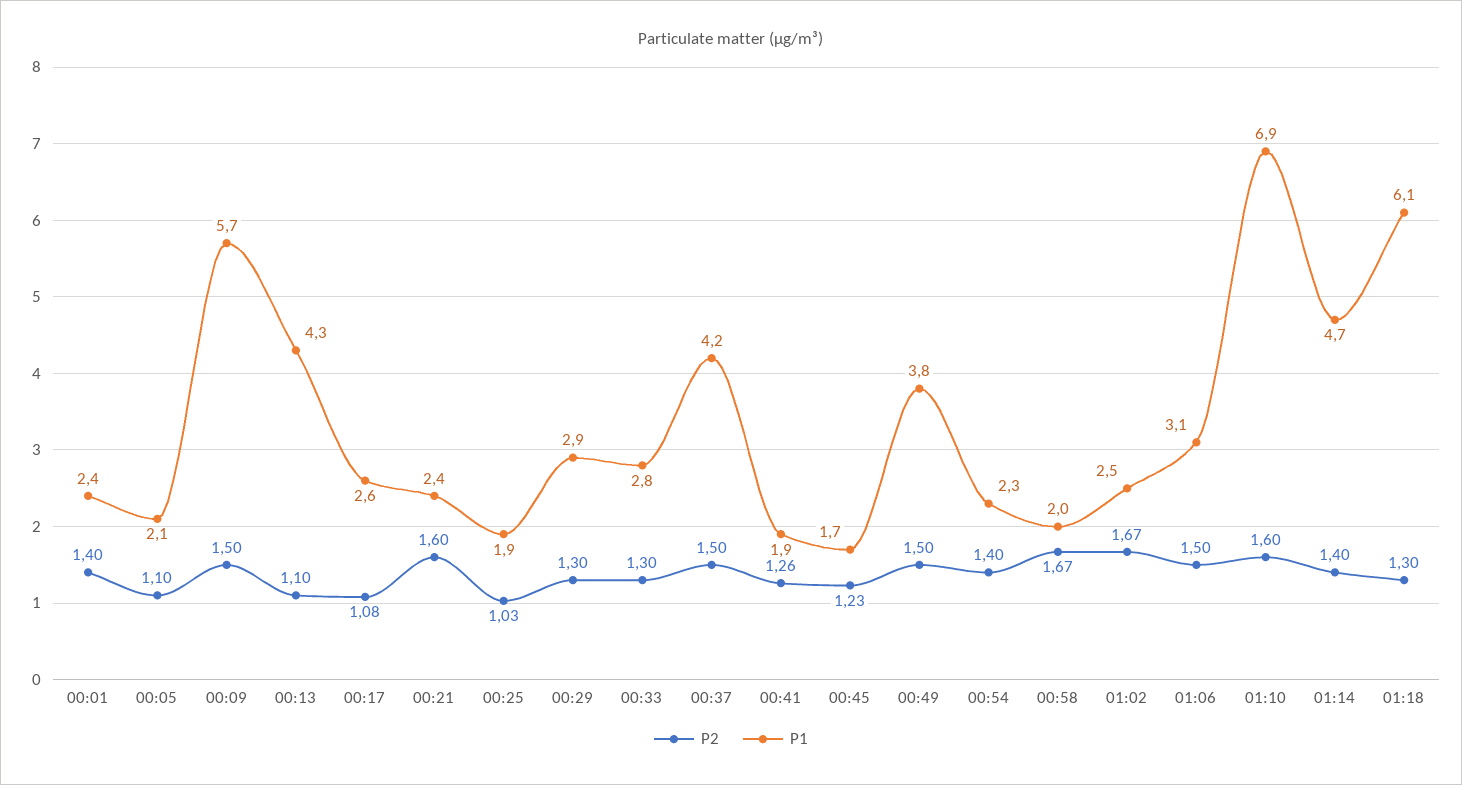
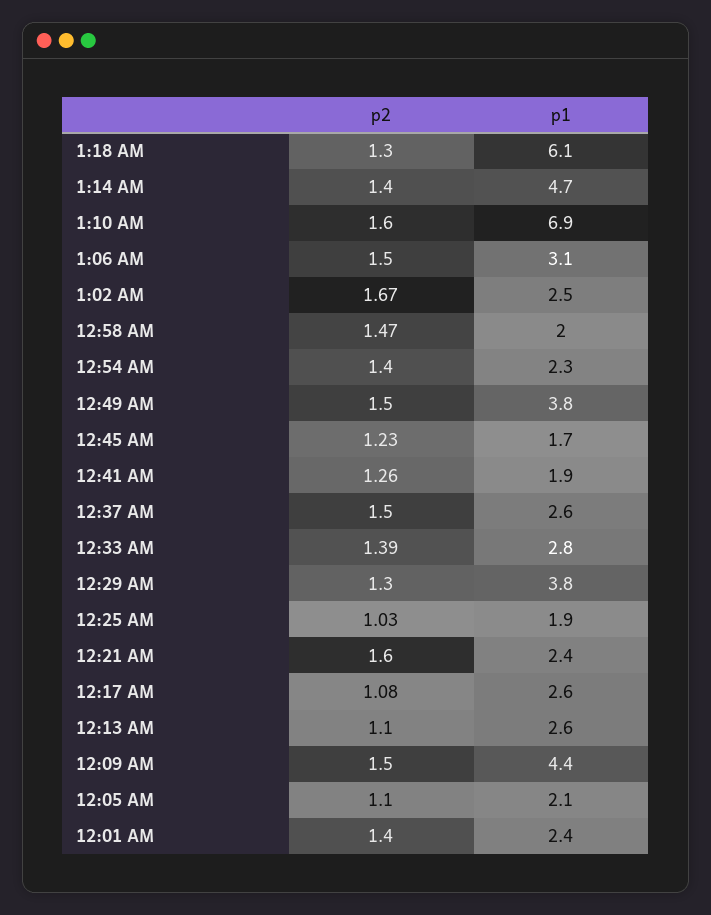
P1, 00:09: 5.7 -> 4.4
P1, 00:13: 4.3 -> 2.6
P1, 00:29: 2.9 -> 3.8
P2, 00:33: 1.3 -> 1.39
P1, 00:37: 4.2 -> 2.6
P2, 00:58: 1.67 -> 1.47

